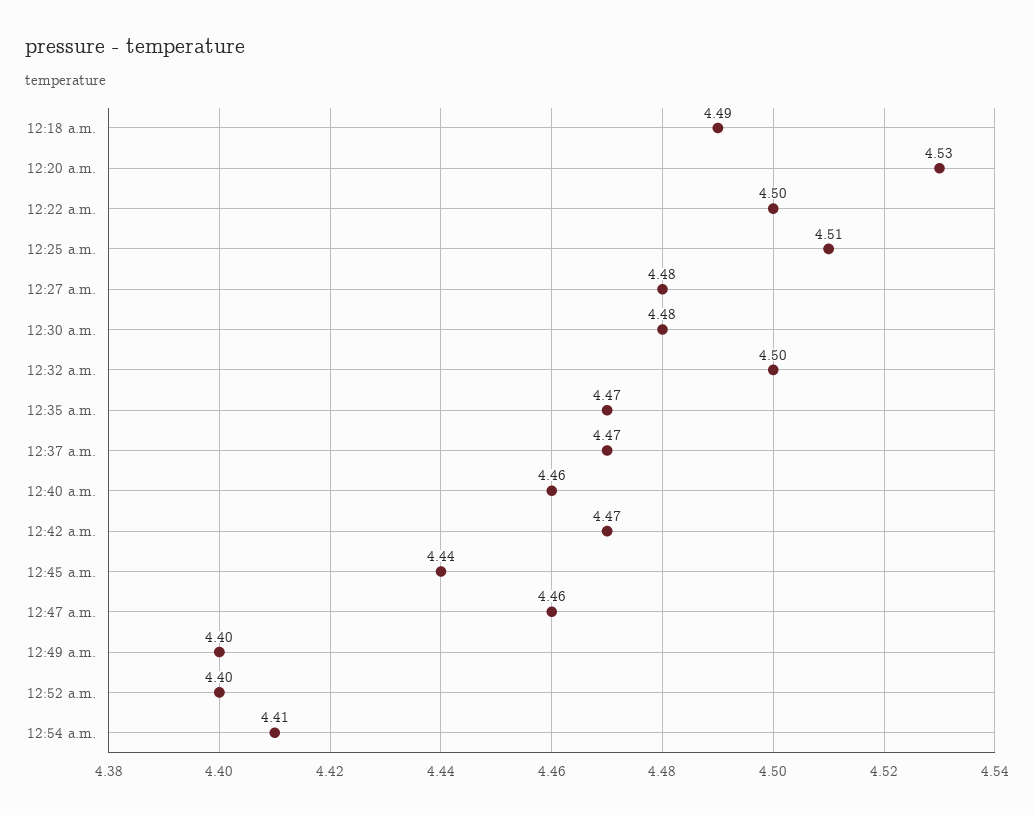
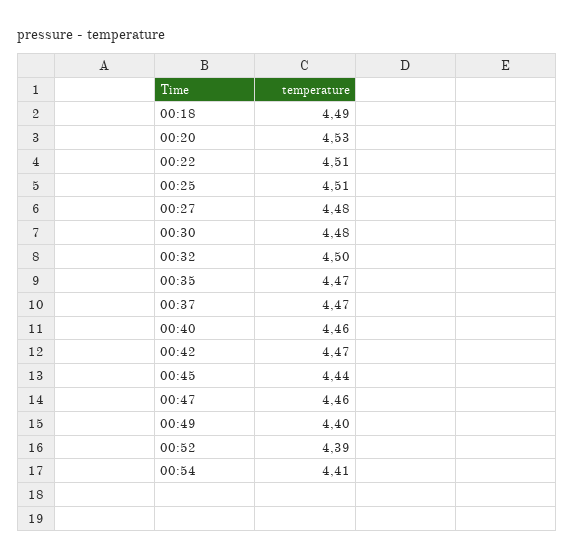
12:22 a.m.: 4.5 -> 4.51
12:52 a.m.: 4.4 -> 4.39

